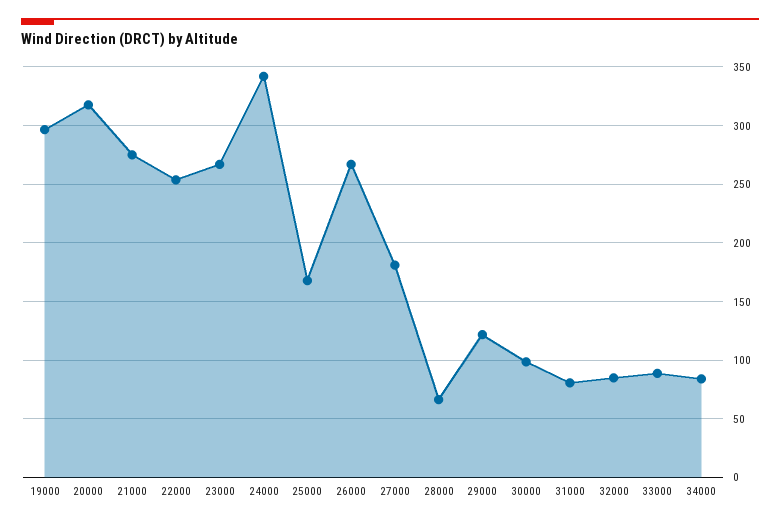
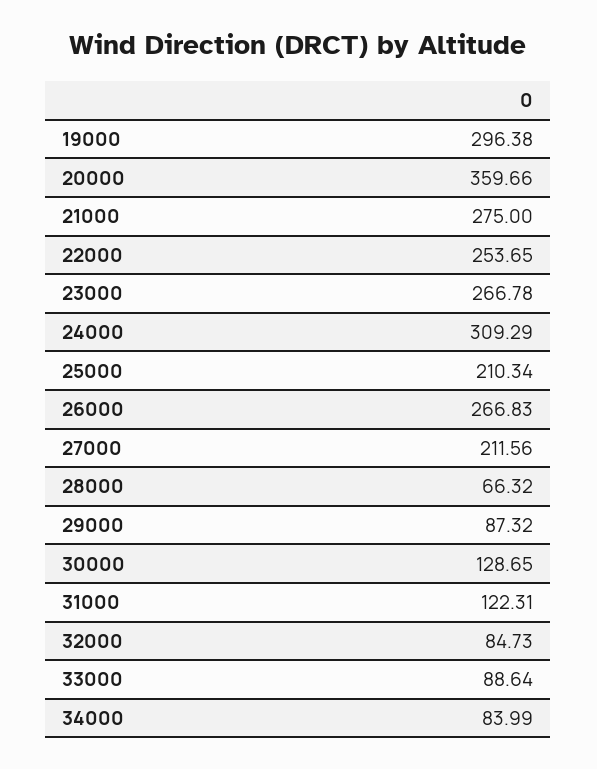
20000: 320 -> 359.66
24000: 340 -> 309.29
25000: 170 -> 210.34
27000: 180 -> 211.56
29000: 120 -> 87.32
30000: 100 -> 128.65
31000: 80 -> 122.31

